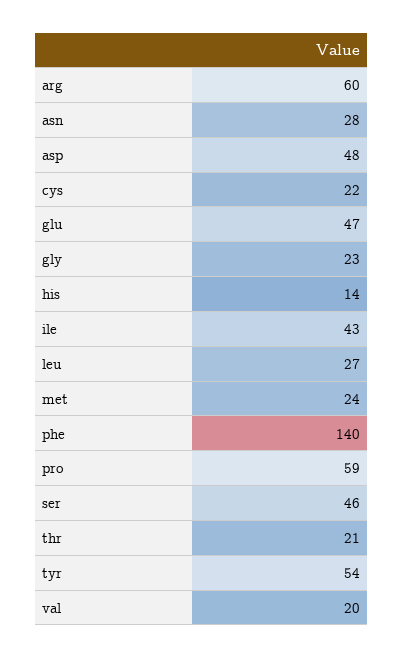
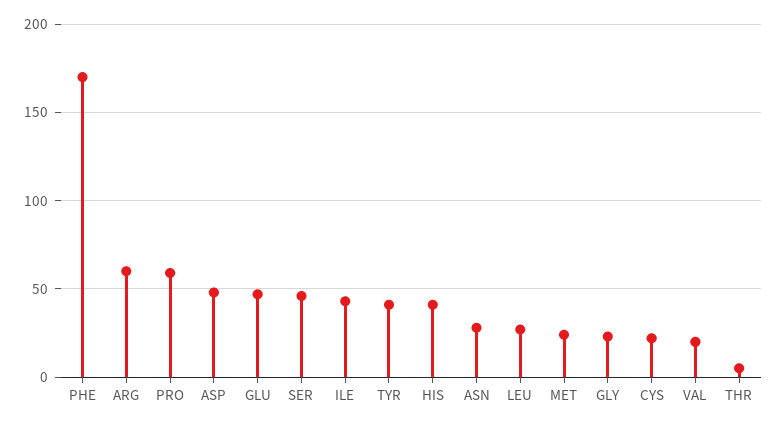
his: 14 -> 40
phe: 140 -> 170
thr: 21 -> 5
tyr: 54 -> 40

